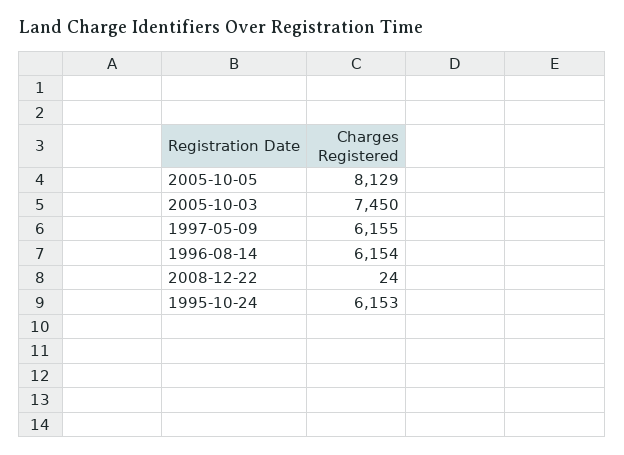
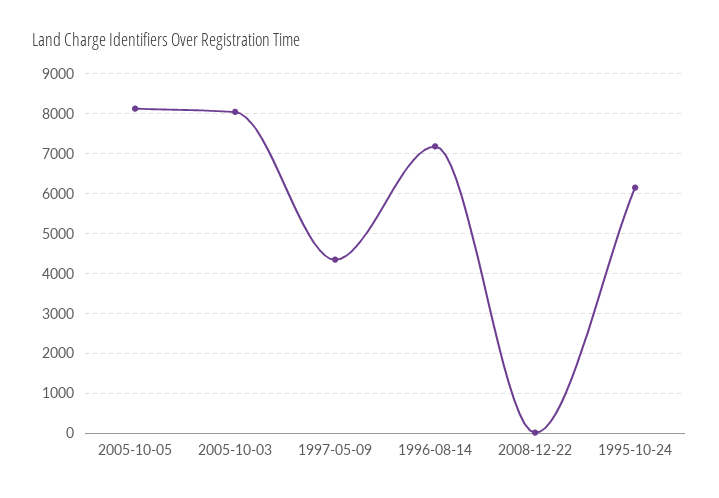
2005-10-03: 7450 -> 8000
1997-05-09: 6155 -> 4400
1996-08-14: 6154 -> 7200

